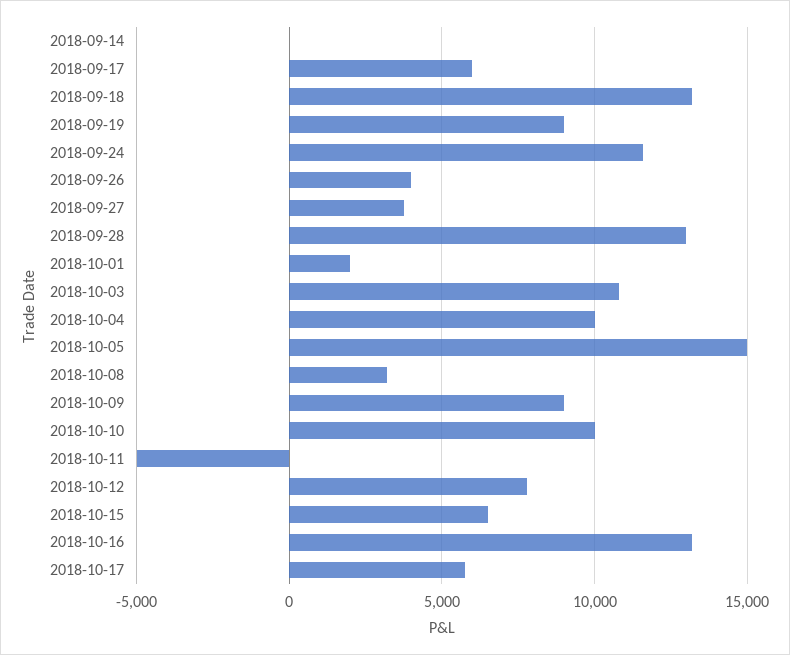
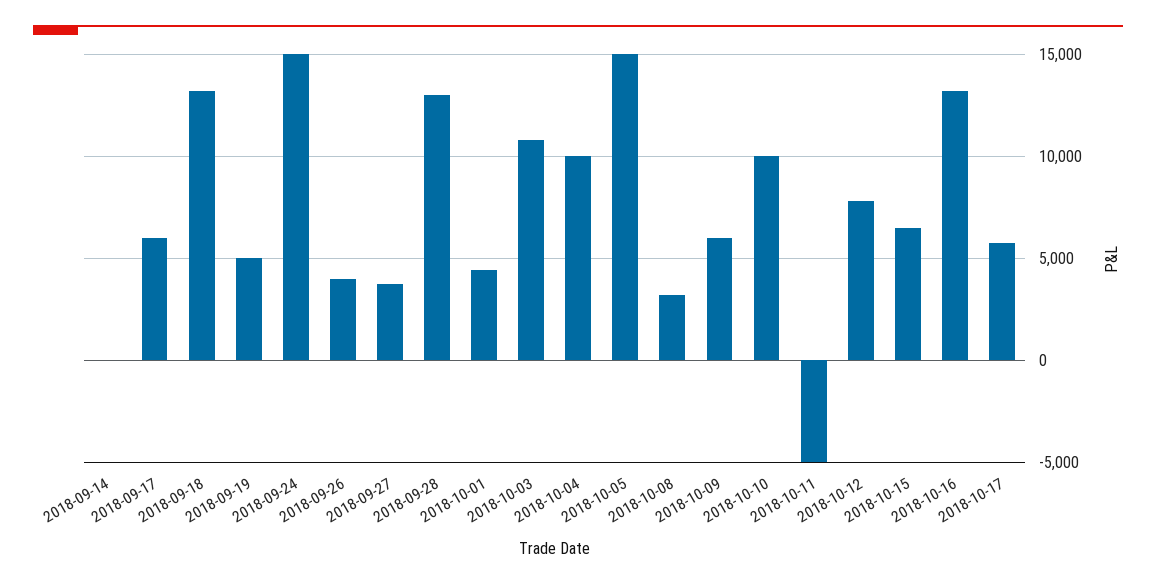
2018-09-19: 9000 -> 5000
2018-09-24: 11500 -> 15000
2018-10-01: 2000 -> 4500
2018-10-09: 9000 -> 6000

